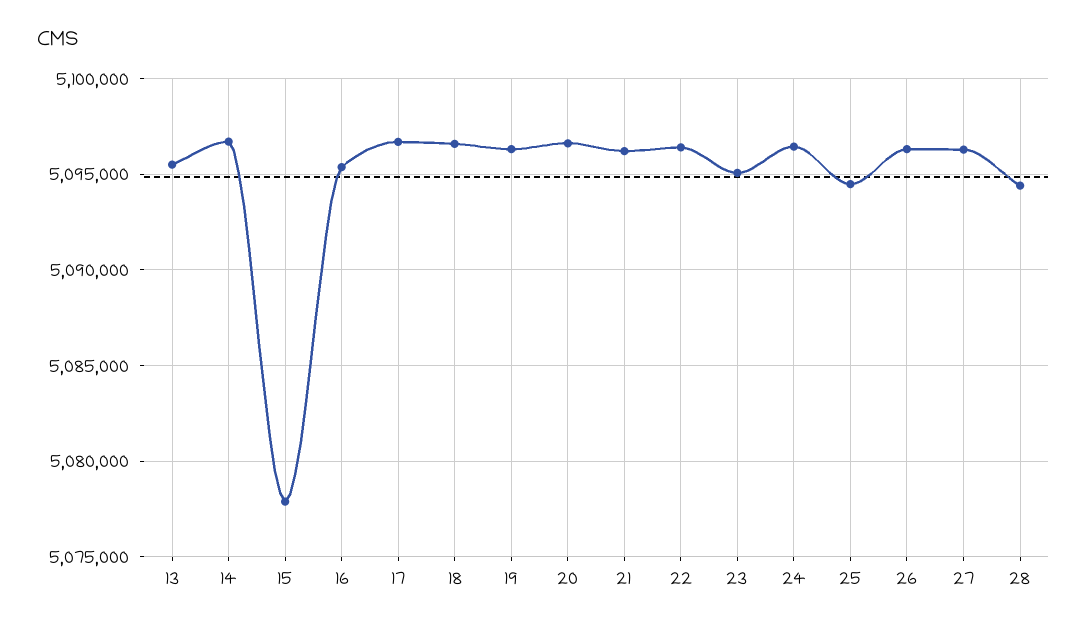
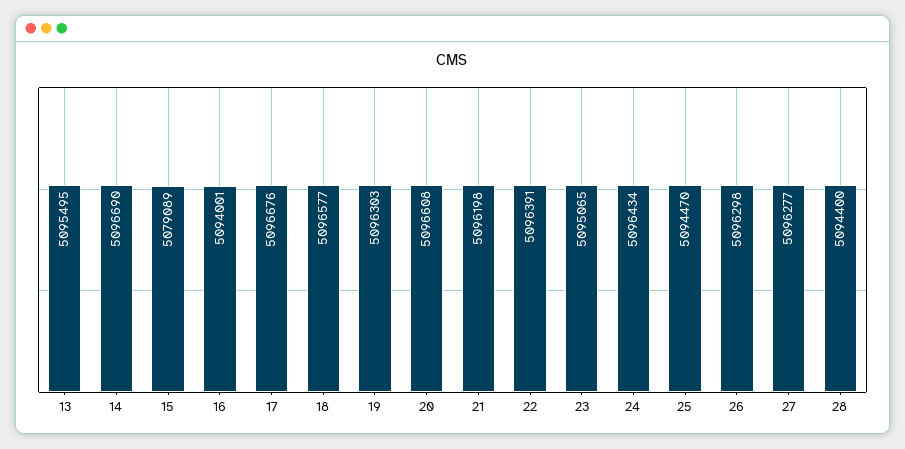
15: 5078000 -> 5079089
16: 5095500 -> 5094001

